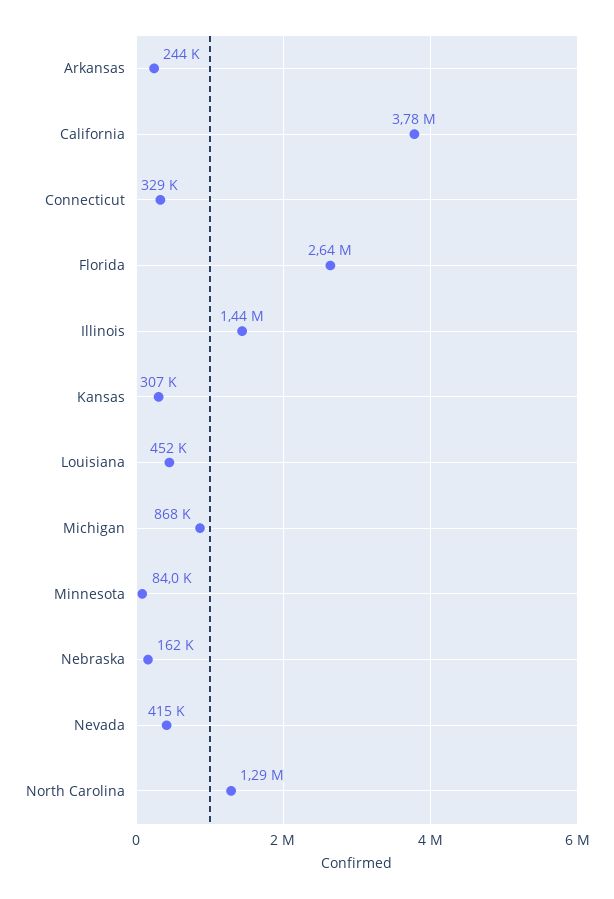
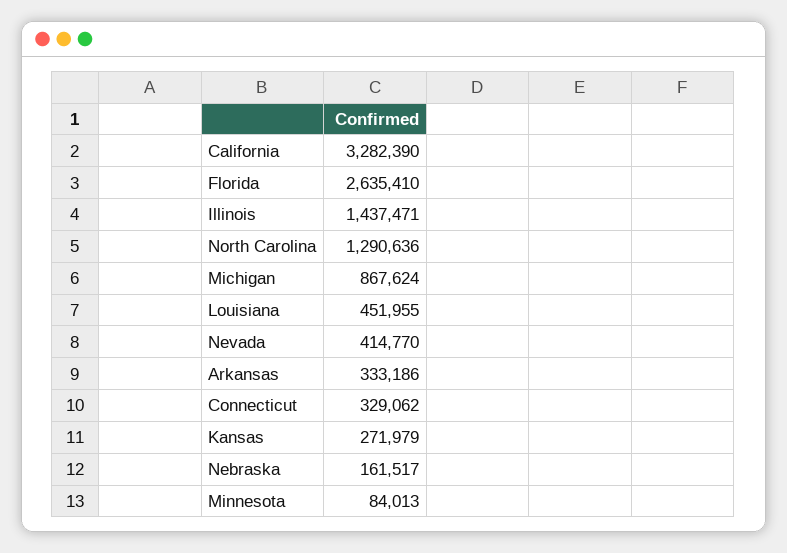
Arkansas: 244000 -> 333186
California: 3780000 -> 3282390
Kansas: 307000 -> 271979

